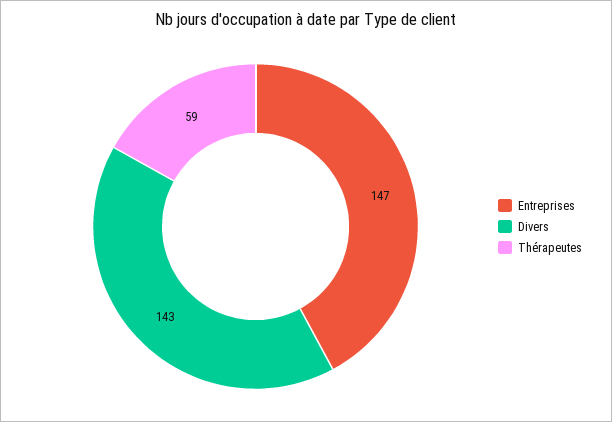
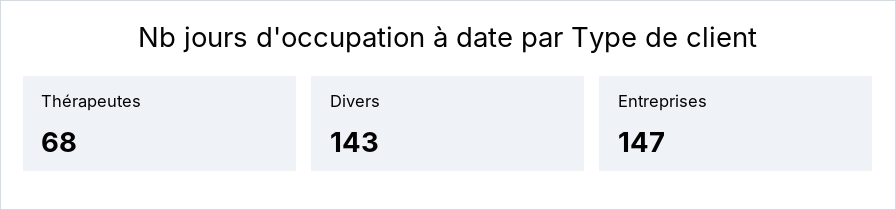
Thérapeutes: 59 -> 68

